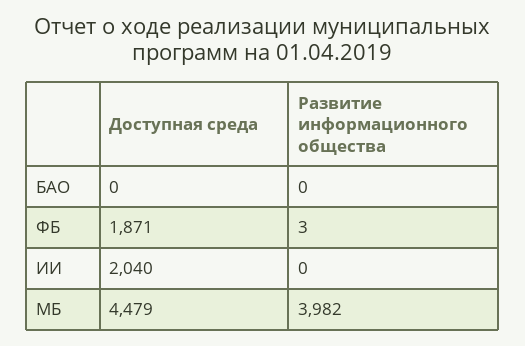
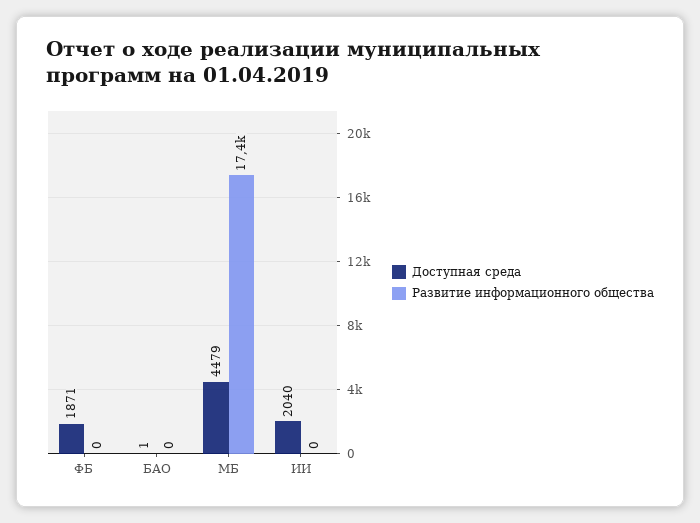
Доступная среда, БАО: 0 -> 1
Развитие информационного общества, ФБ: 3 -> 0
Развитие информационного общества, МБ: 3982 -> 17400

